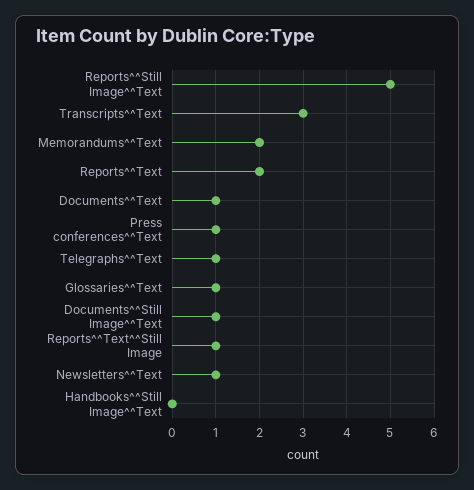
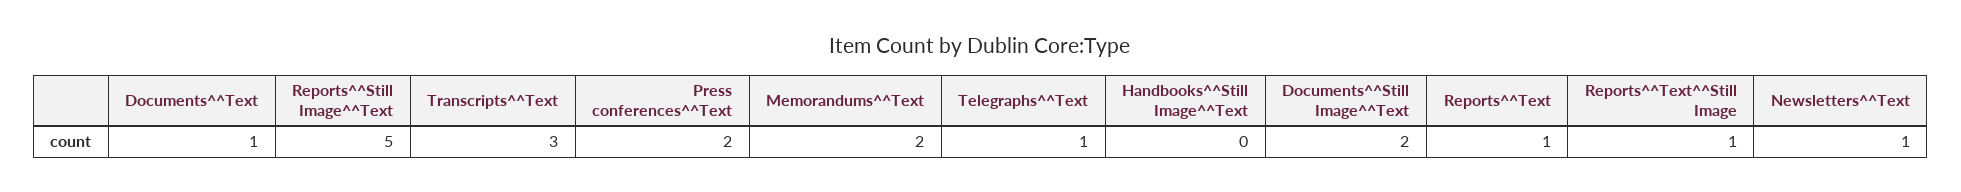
Reports^^Text: 2 -> 1
Press conferences^^Text: 1 -> 2
Glossaries^^Text: 1 -> none
Documents^^Still Image^^Text: 1 -> 2

